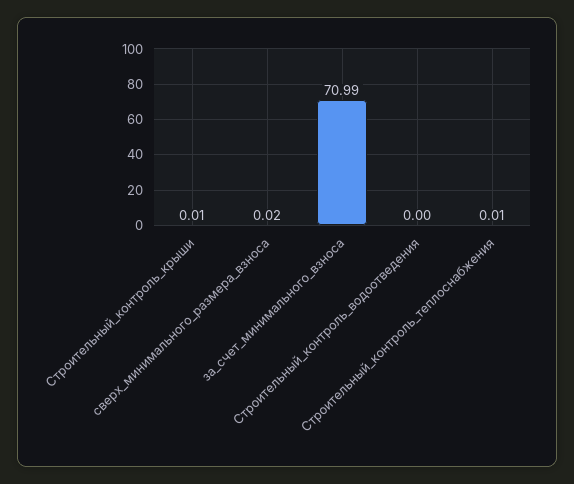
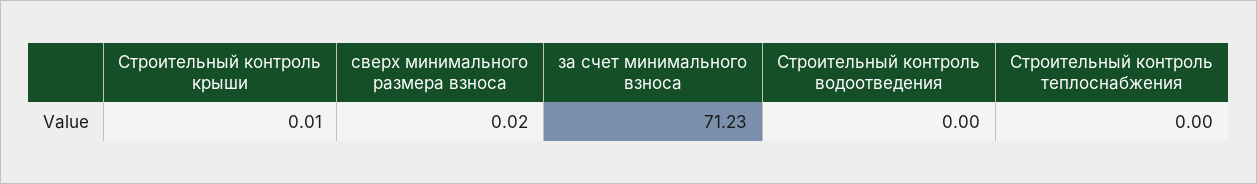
за_счет_минимального_взноса: 70.99 -> 71.23
Строительный_контроль_теплоснабжения: 0.01 -> 0

